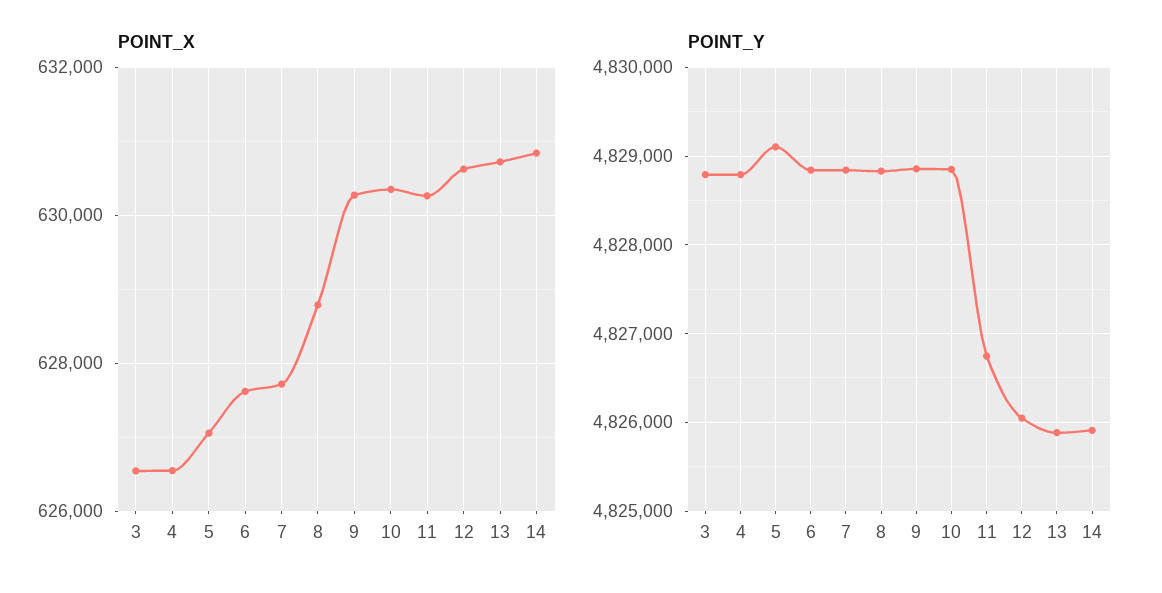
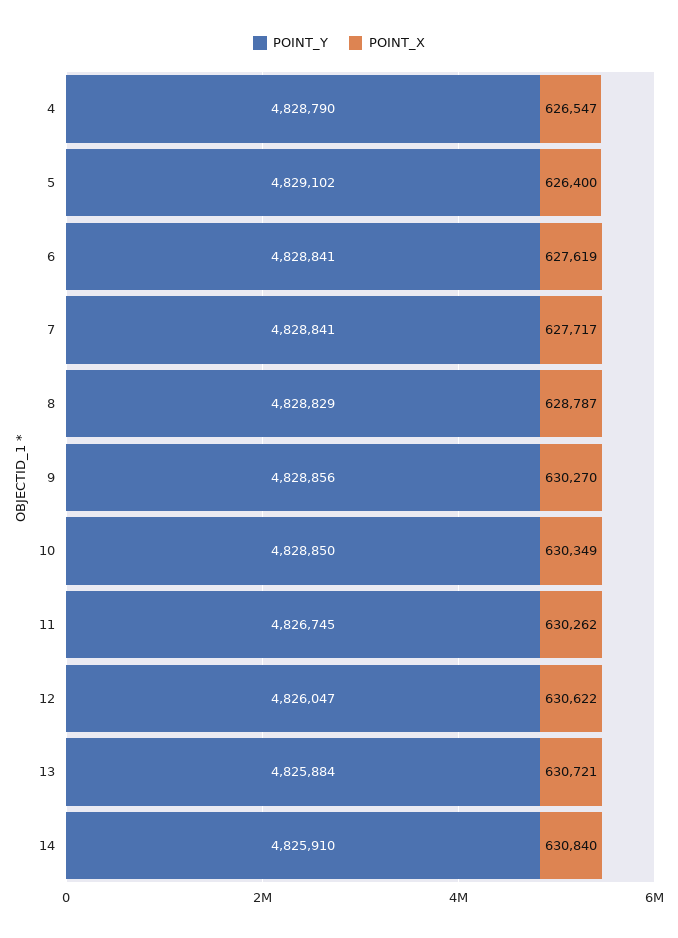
POINT_X, 3: 626600 -> none
POINT_X, 5: 627000 -> 626400
POINT_Y, 3: 4828800 -> none

